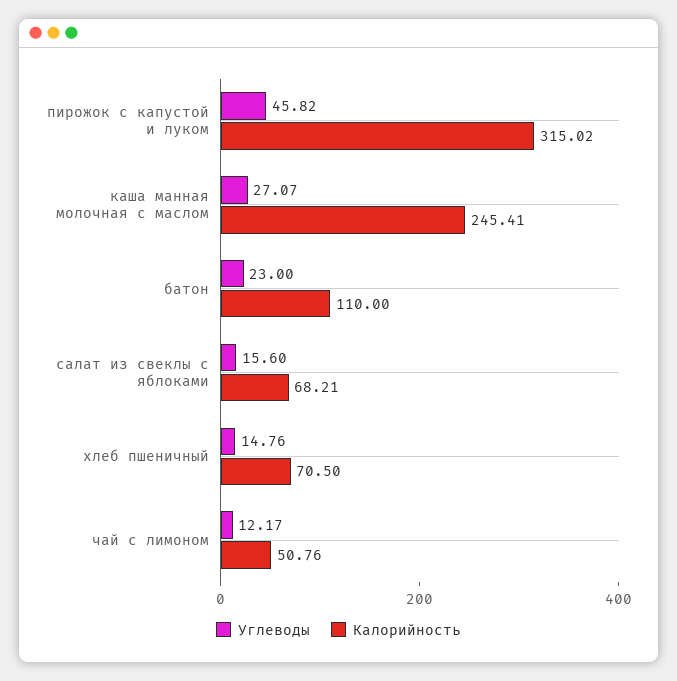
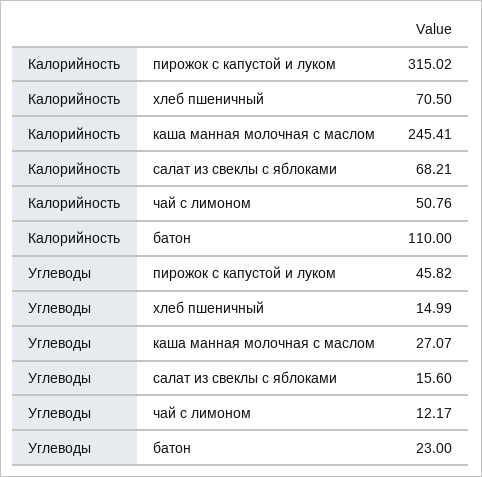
Углеводы, хлеб пшеничный: 14.76 -> 14.99

